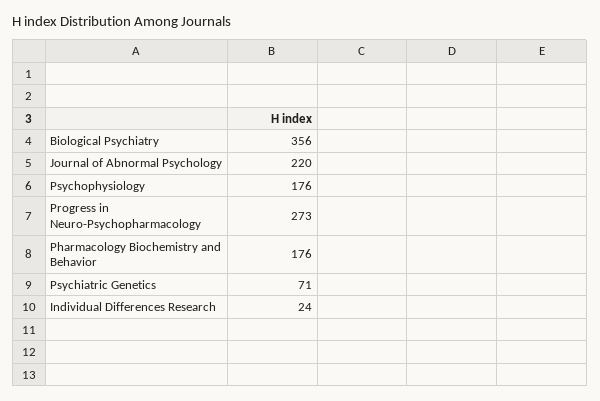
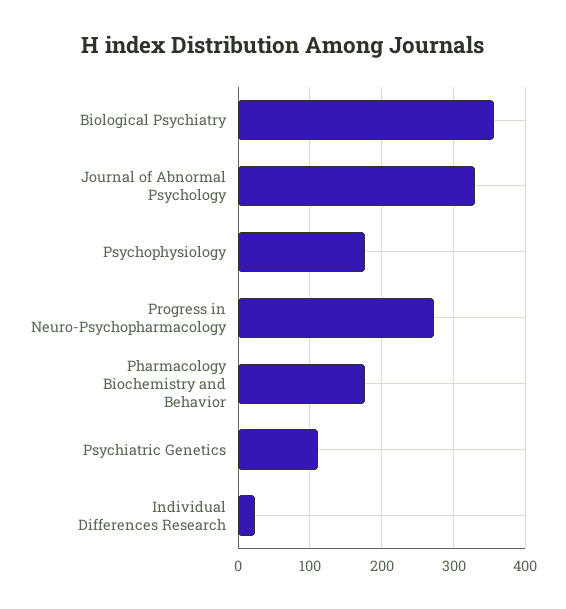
Journal of Abnormal Psychology: 220 -> 330
Psychiatric Genetics: 71 -> 110

